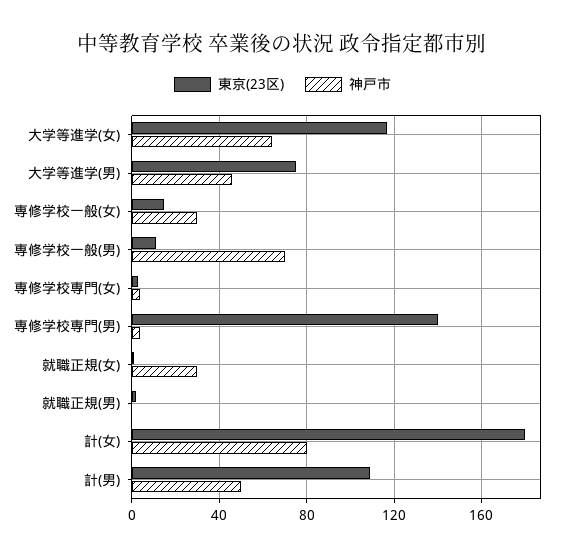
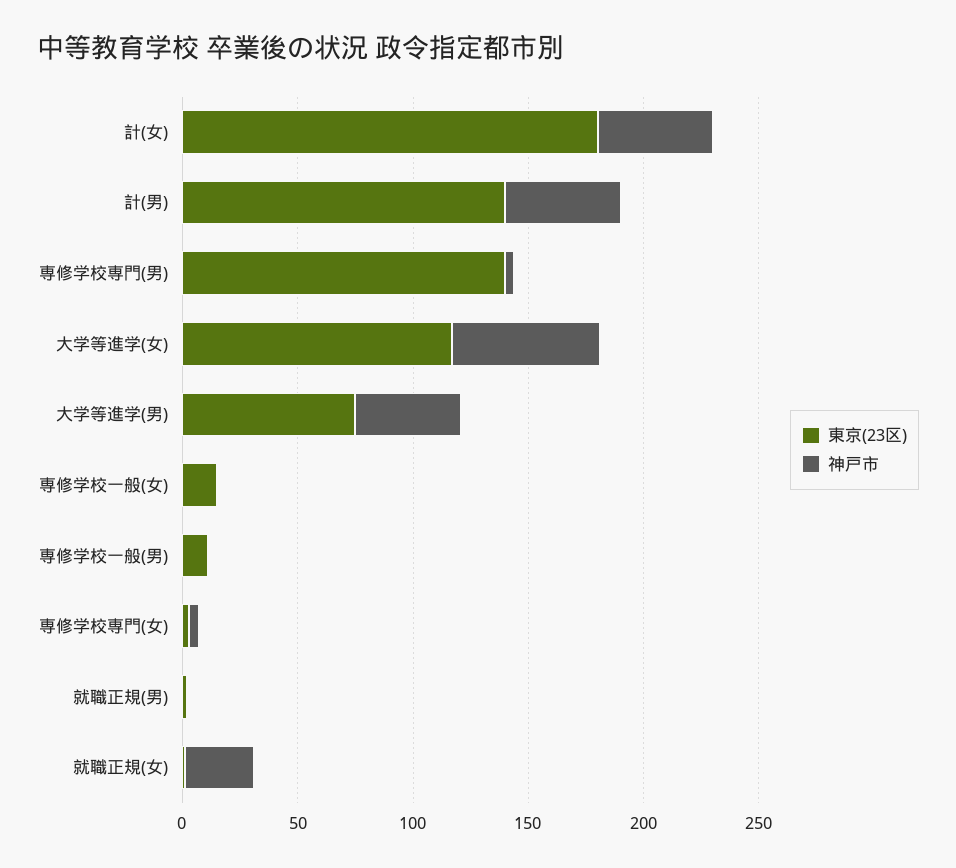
神戸市, 専修学校一般(女): 30 -> 0
神戸市, 専修学校一般(男): 70 -> 0
神戸市, 計(女): 80 -> 50
東京(23区), 計(男): 110 -> 140

